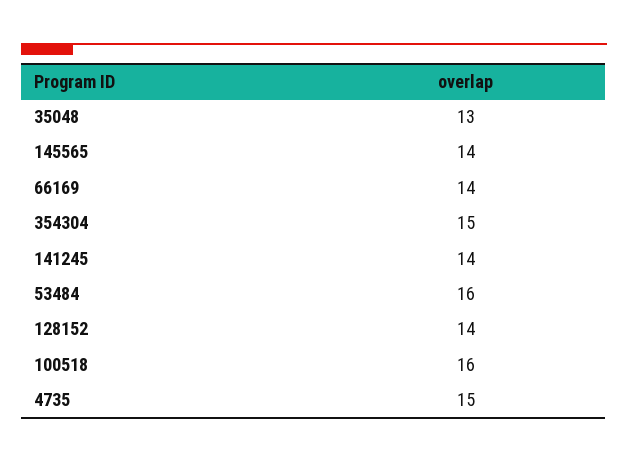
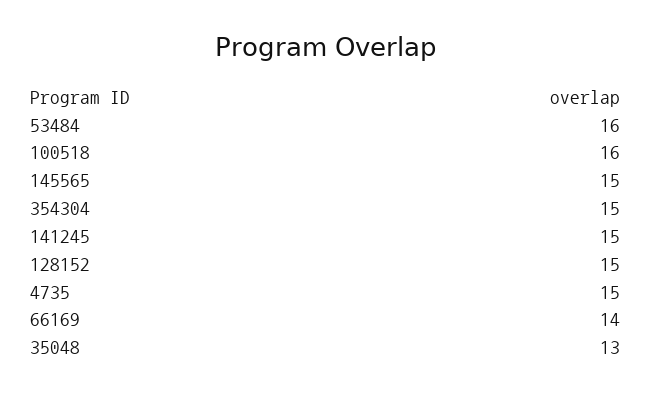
145565: 14 -> 15
141245: 14 -> 15
128152: 14 -> 15

